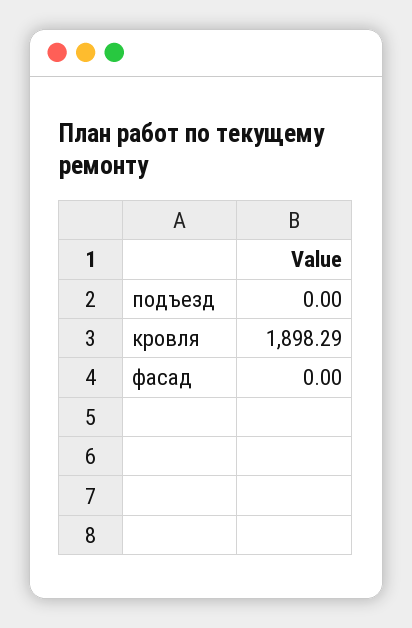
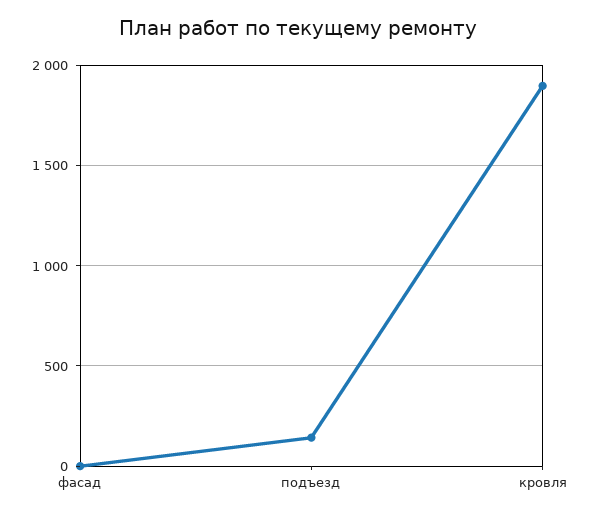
подъезд: 0 -> 150

